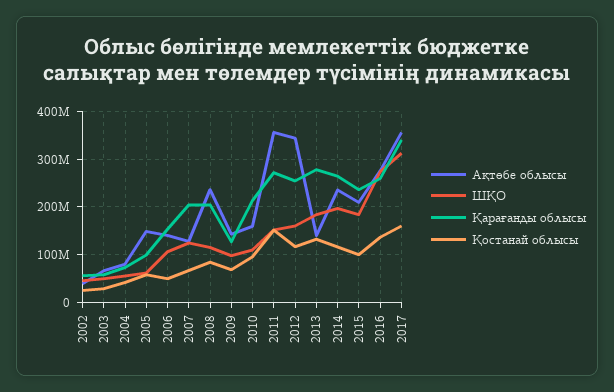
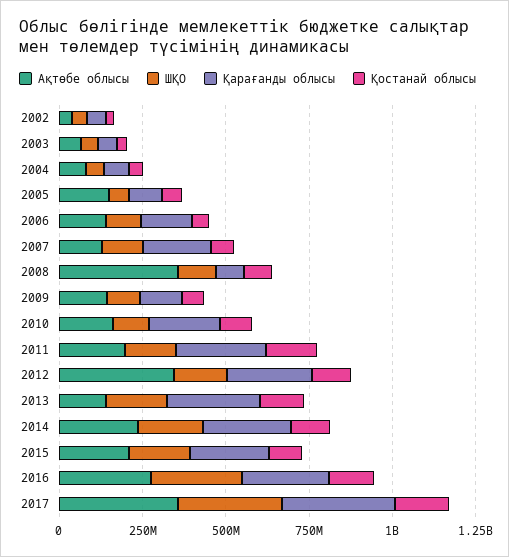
Ақтөбе облысы, 2008: 240000000 -> 350000000
Қарағанды облысы, 2008: 200000000 -> 100000000
Ақтөбе облысы, 2011: 360000000 -> 200000000

